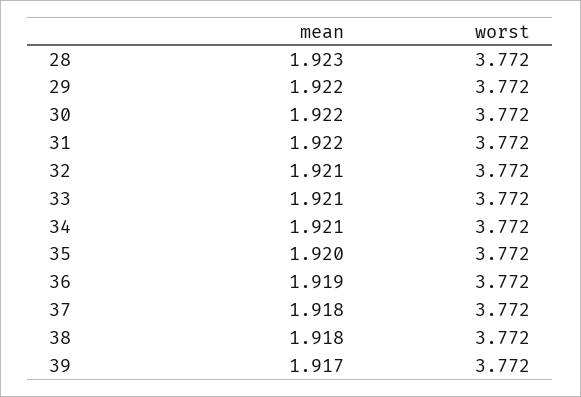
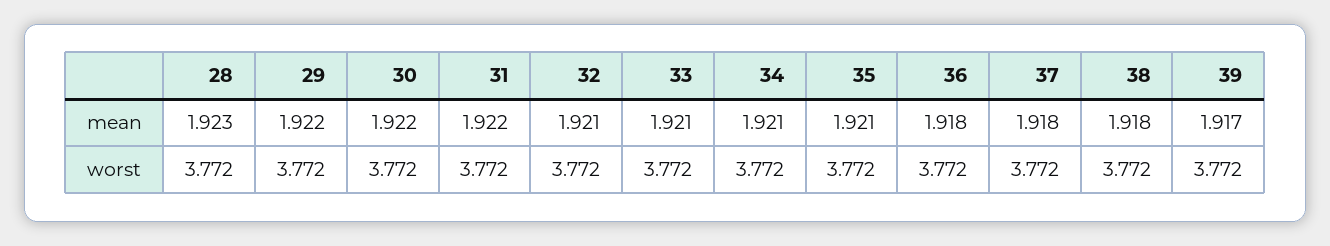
mean, 35: 1.92 -> 1.921
mean, 36: 1.919 -> 1.918

